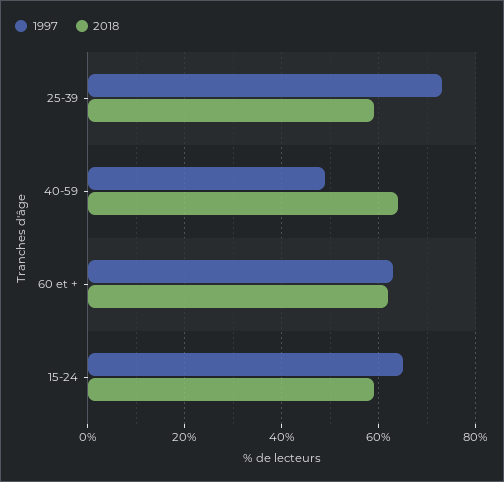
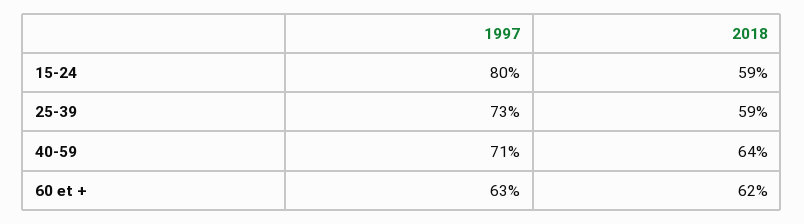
1997, 40-59: 50 -> 71
1997, 15-24: 65 -> 80

